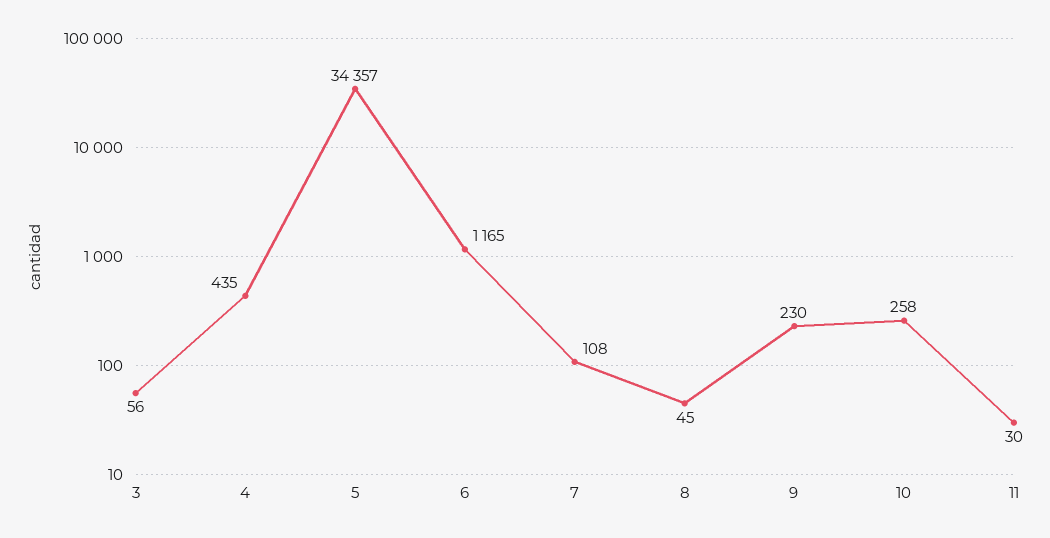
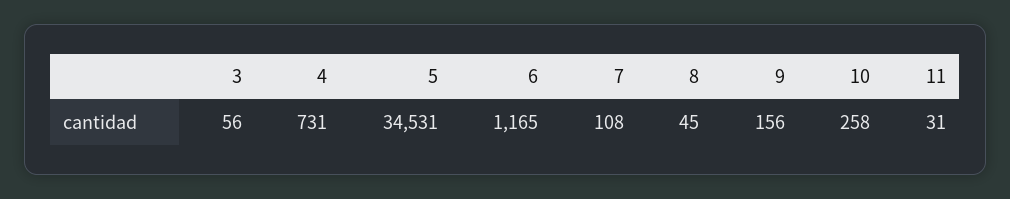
4: 435 -> 731
5: 34357 -> 34531
9: 230 -> 156
11: 30 -> 31

